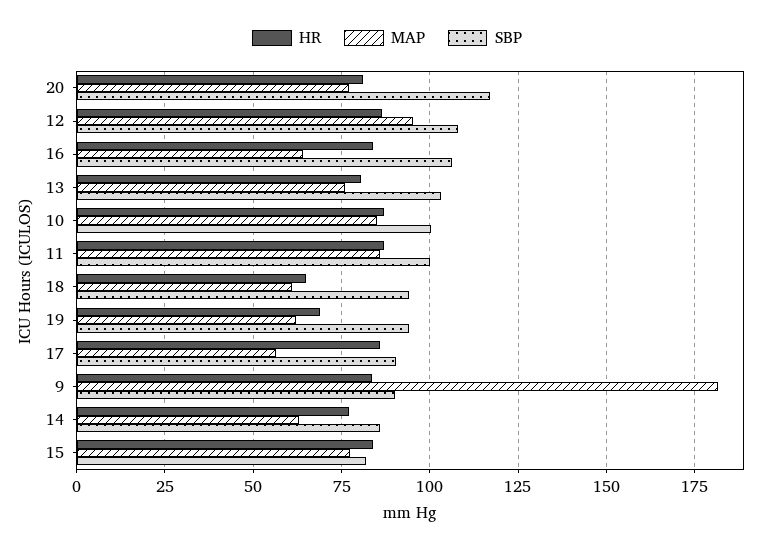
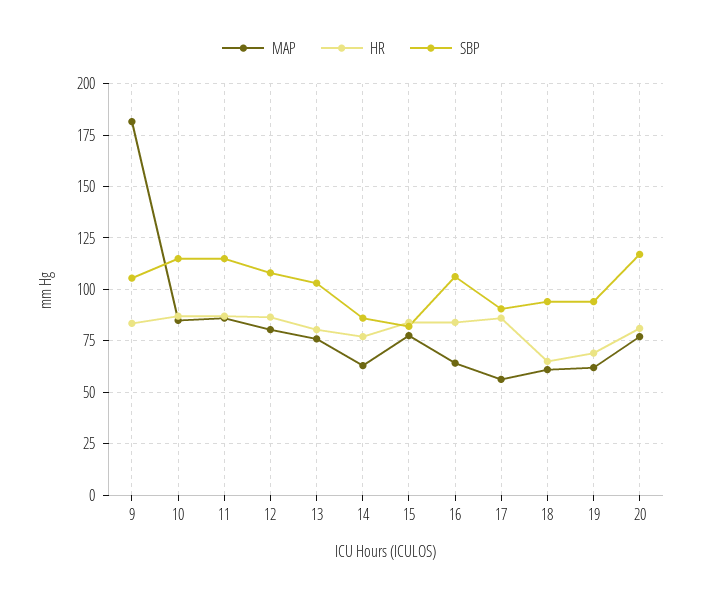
MAP, 12: 95 -> 80
SBP, 10: 100 -> 115
SBP, 11: 100 -> 115
SBP, 9: 90 -> 105

